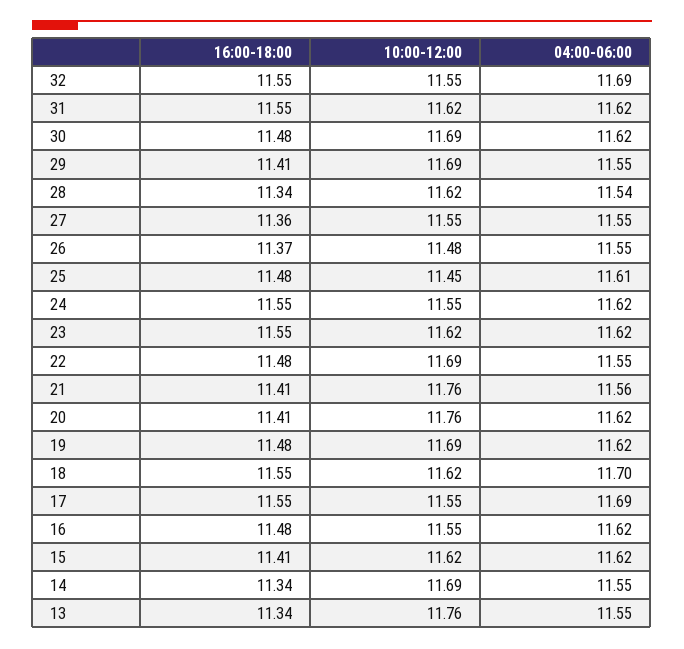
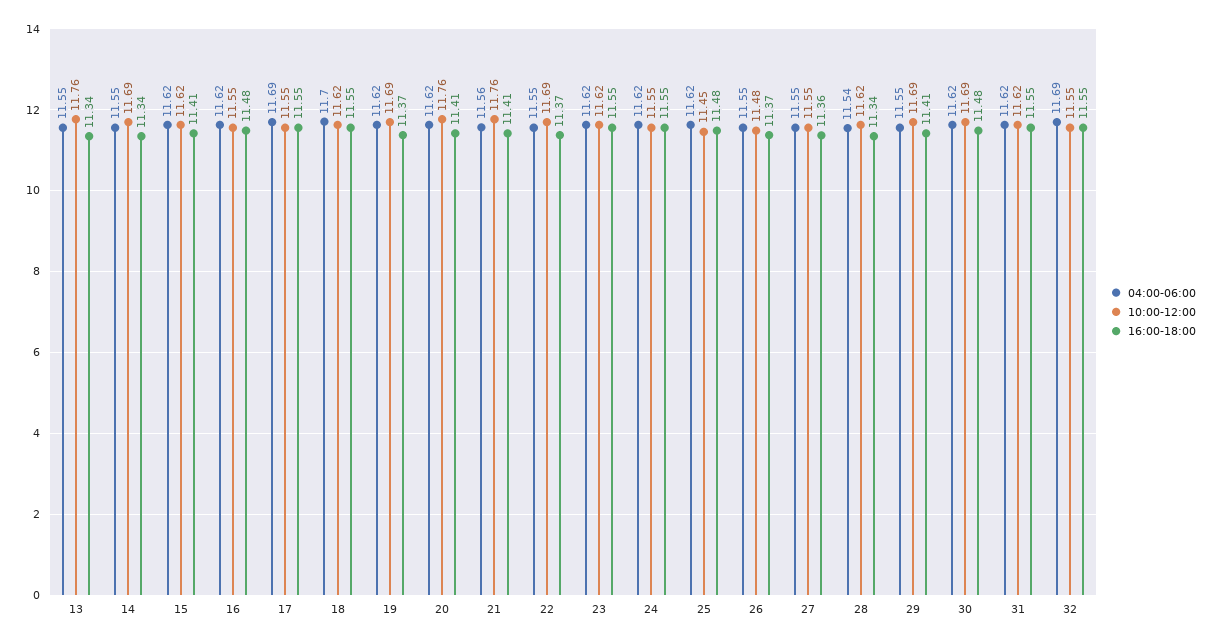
04:00-06:00, 25: 11.61 -> 11.62
16:00-18:00, 22: 11.48 -> 11.37
16:00-18:00, 19: 11.48 -> 11.37

